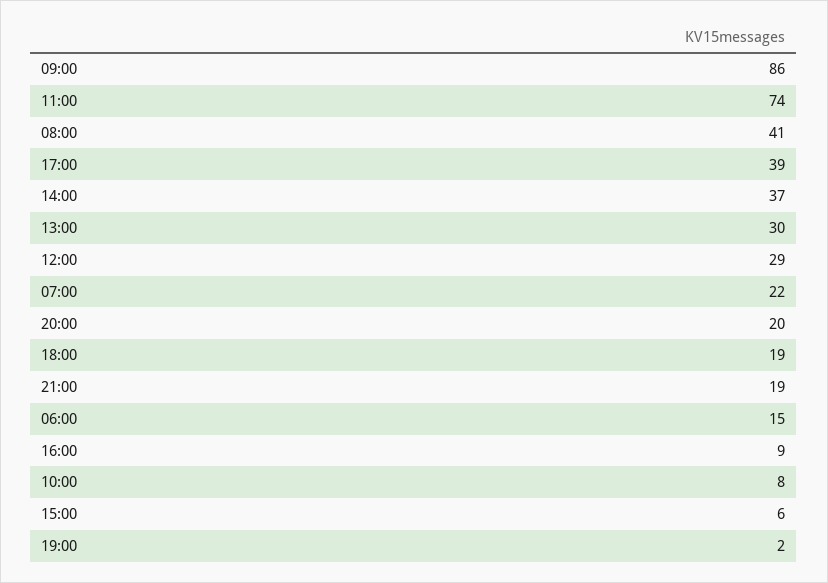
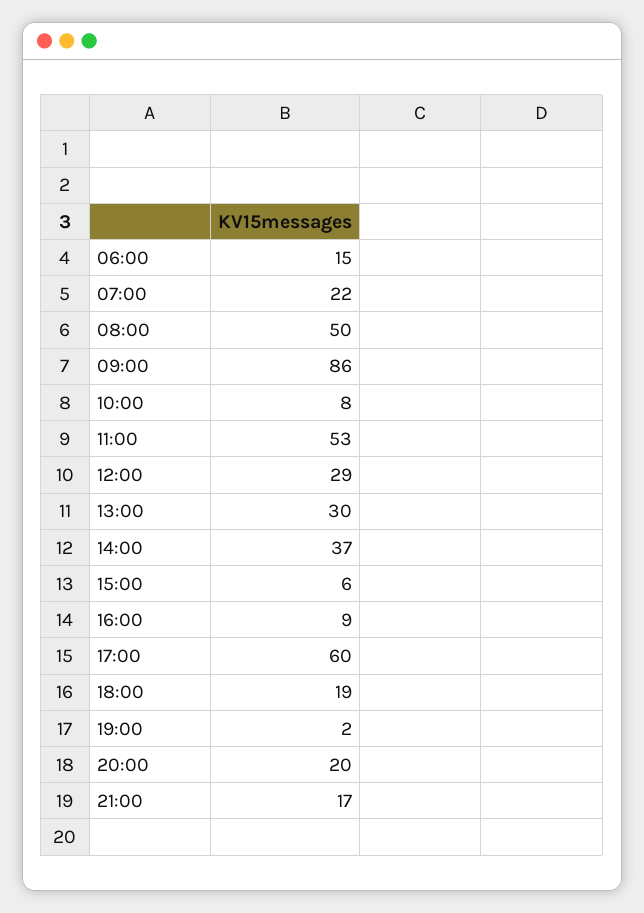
11:00: 74 -> 53
08:00: 41 -> 50
17:00: 39 -> 60
21:00: 19 -> 17

